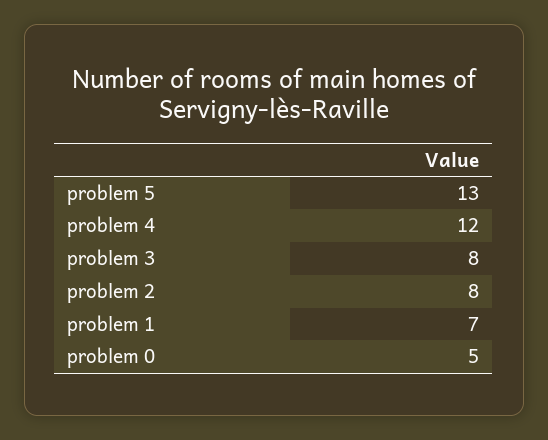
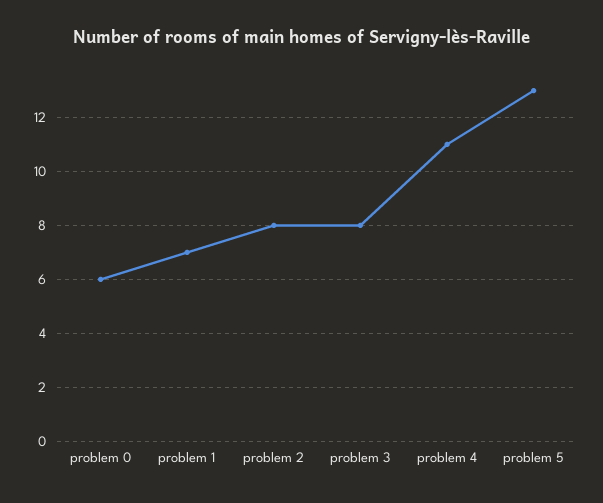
problem 4: 12 -> 11
problem 0: 5 -> 6

